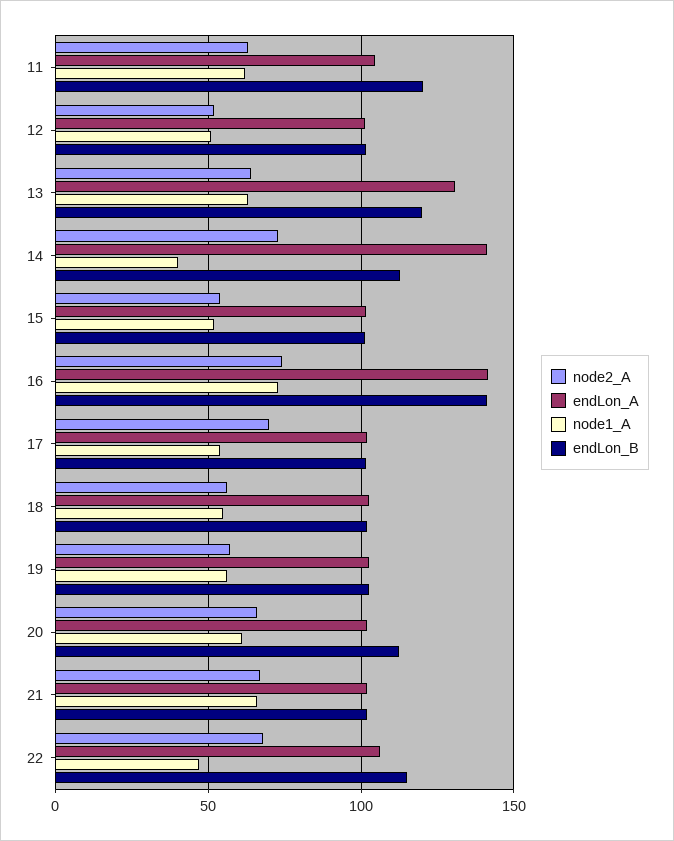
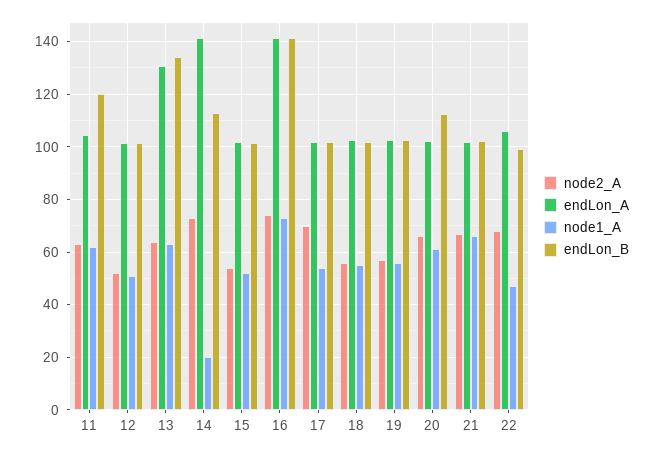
endLon_B, 13: 120 -> 135
node1_A, 14: 40 -> 20
endLon_B, 22: 115 -> 100

